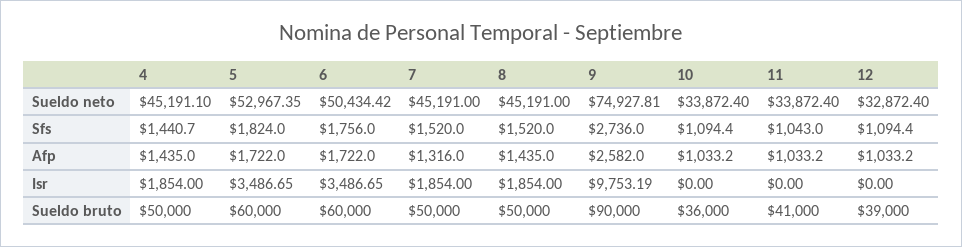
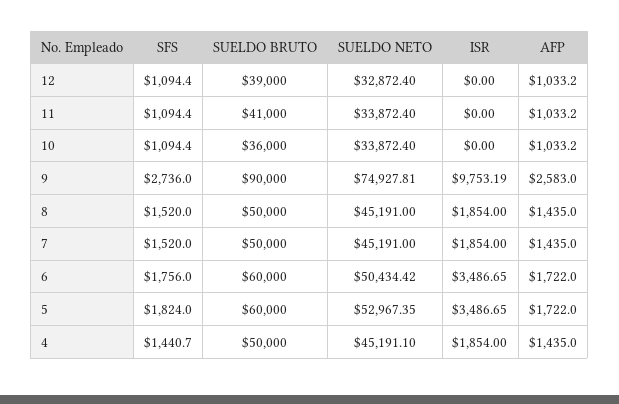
11, Sfs: 1043 -> 1094.4
7, Afp: 1316 -> 1435
9, Afp: 2582 -> 2583

